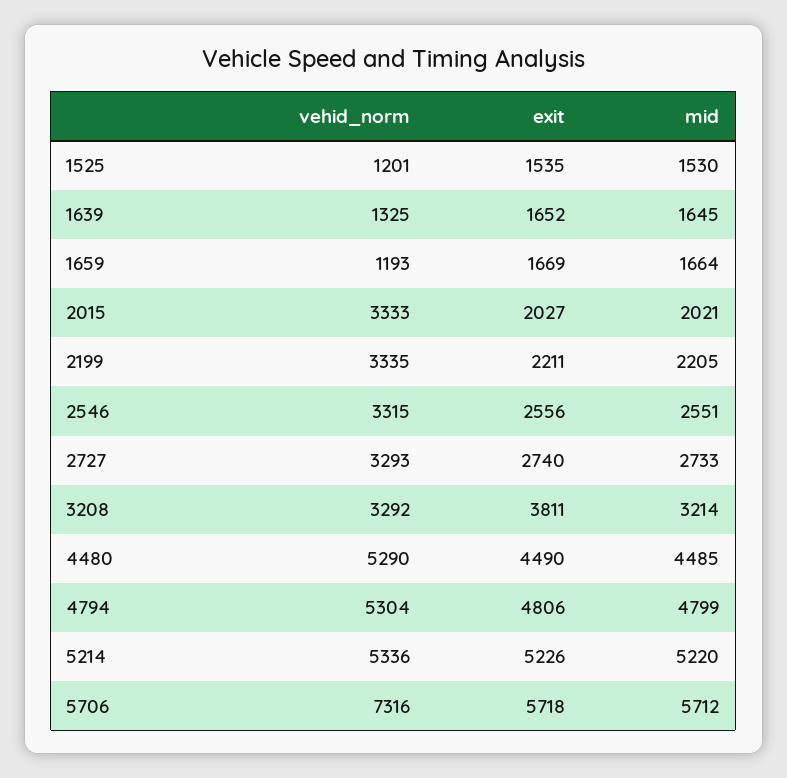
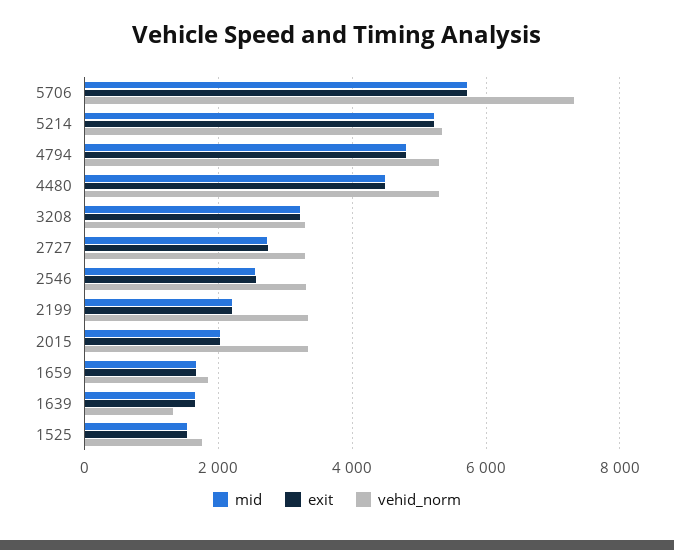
vehid_norm, 1525: 1201 -> 1800
vehid_norm, 1659: 1193 -> 1800
exit, 3208: 3811 -> 3200

